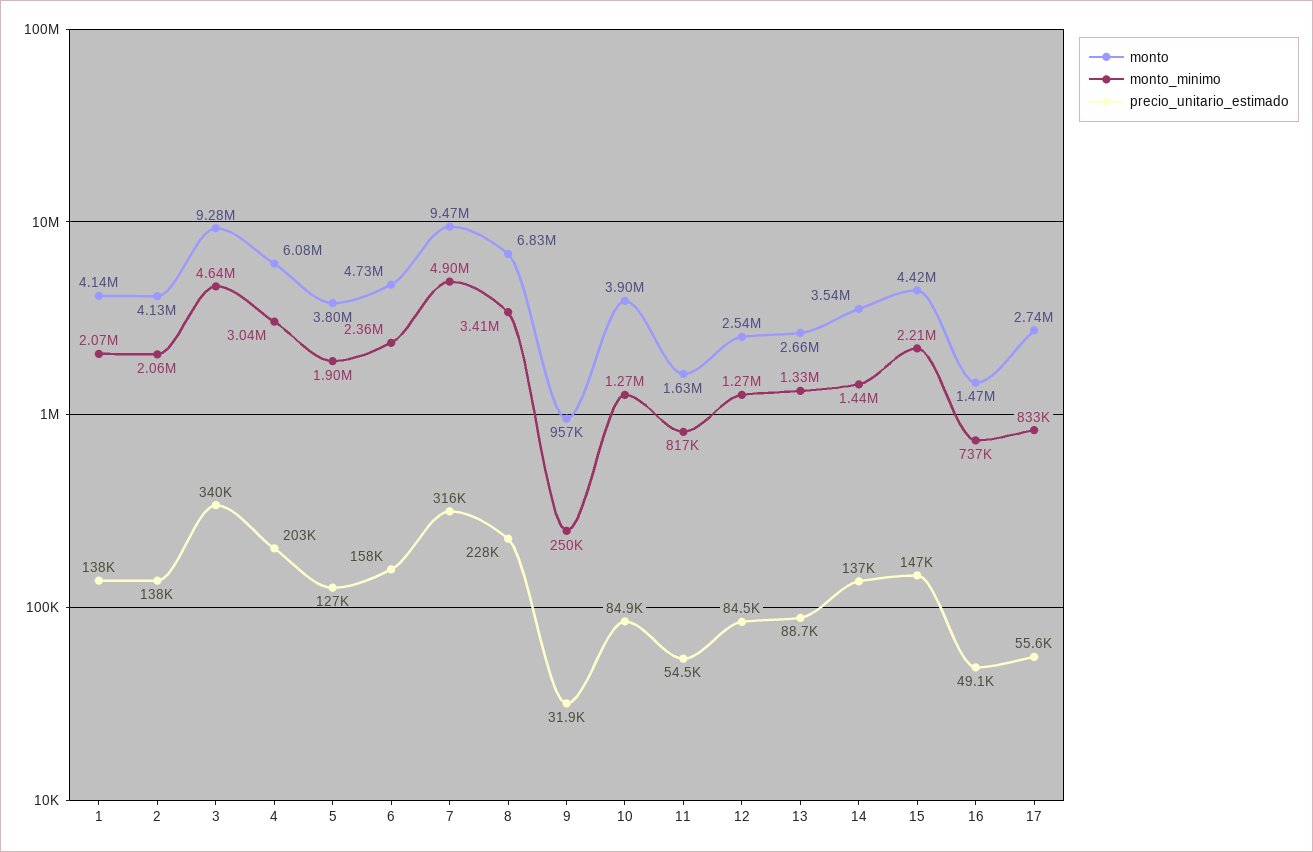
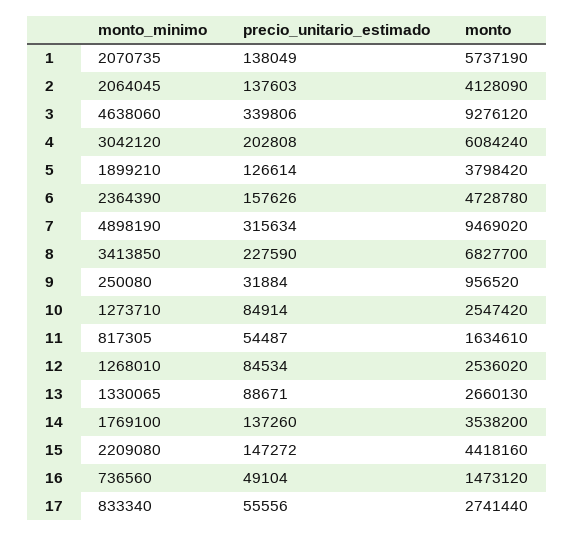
monto, 1: 4140000 -> 5737190
monto, 10: 3900000 -> 2547420
monto_minimo, 14: 1440000 -> 1769100

